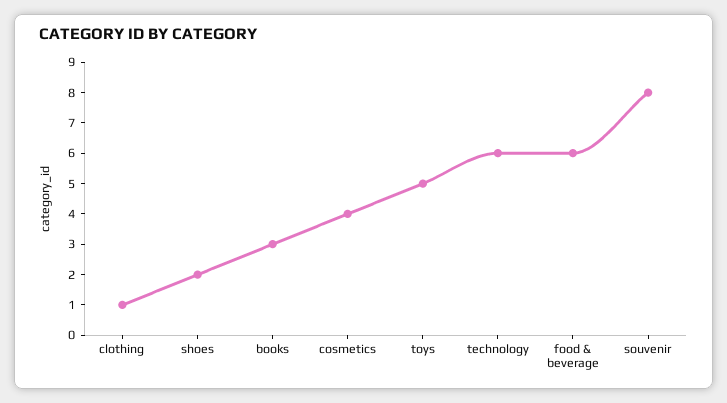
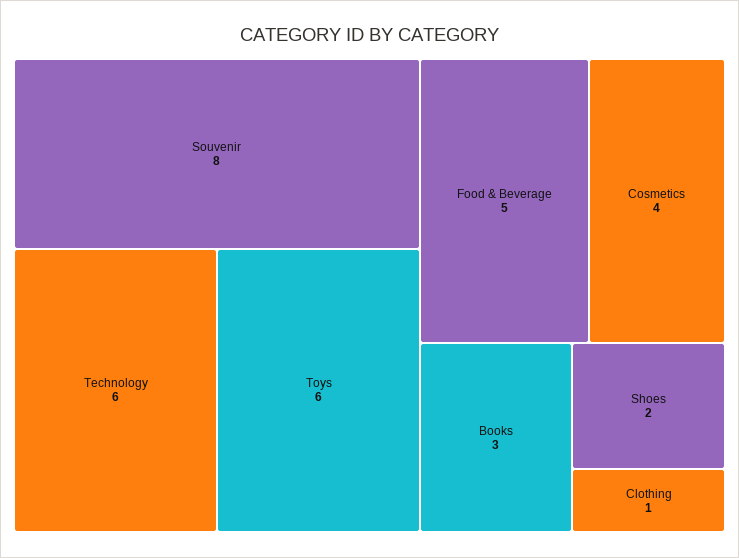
toys: 5 -> 6
food & beverage: 6 -> 5

